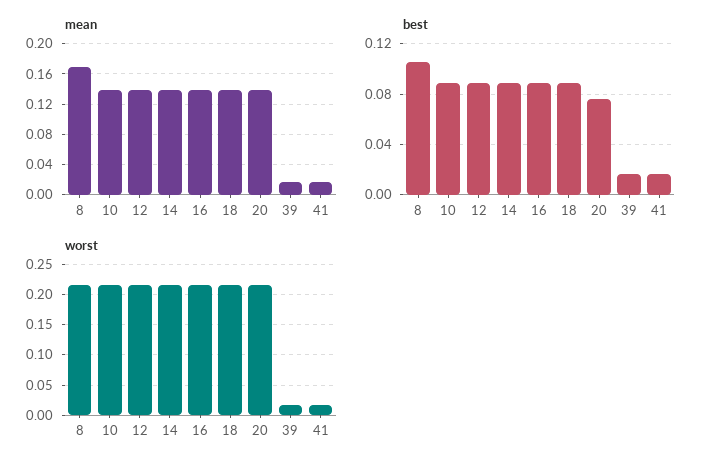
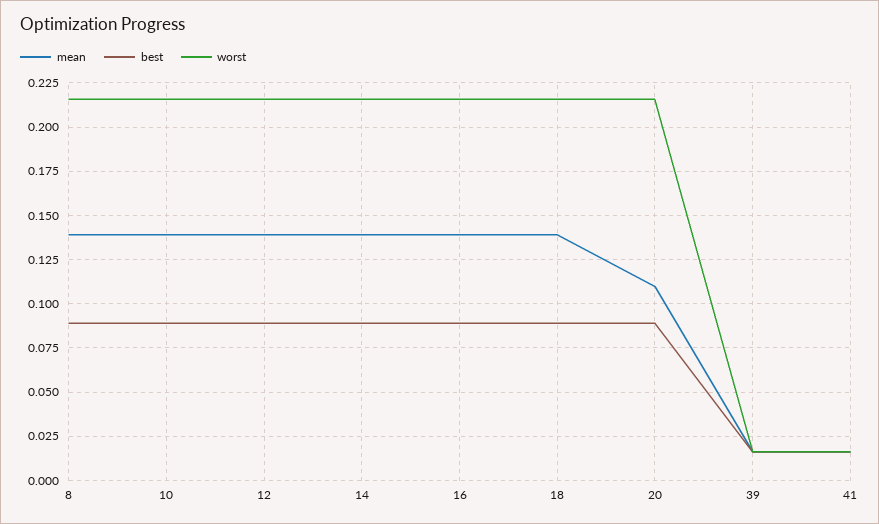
mean, 8: 0.17 -> 0.14
mean, 20: 0.14 -> 0.11
best, 8: 0.105 -> 0.09
best, 20: 0.075 -> 0.09

